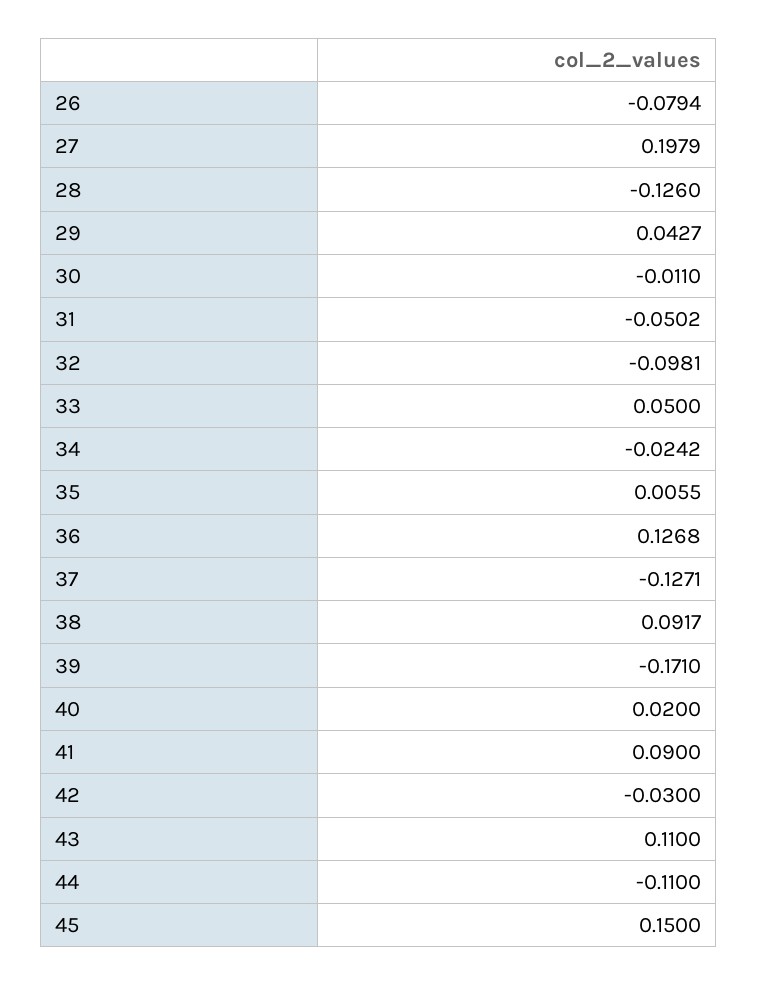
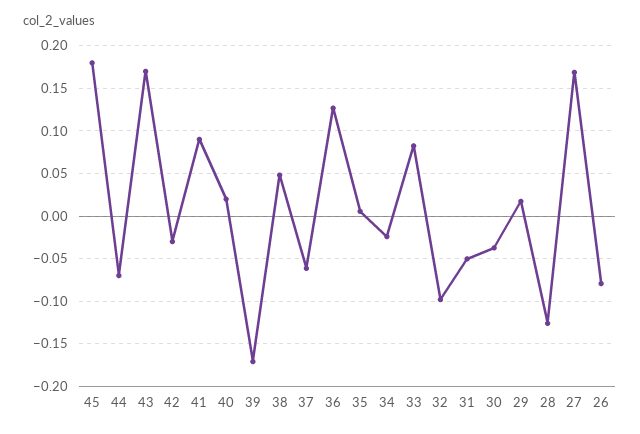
27: 0.1979 -> 0.17
29: 0.0427 -> 0.02
30: -0.011 -> -0.04
33: 0.05 -> 0.08
37: -0.1271 -> -0.06
38: 0.0917 -> 0.05
43: 0.11 -> 0.17
44: -0.11 -> -0.07
45: 0.15 -> 0.18

